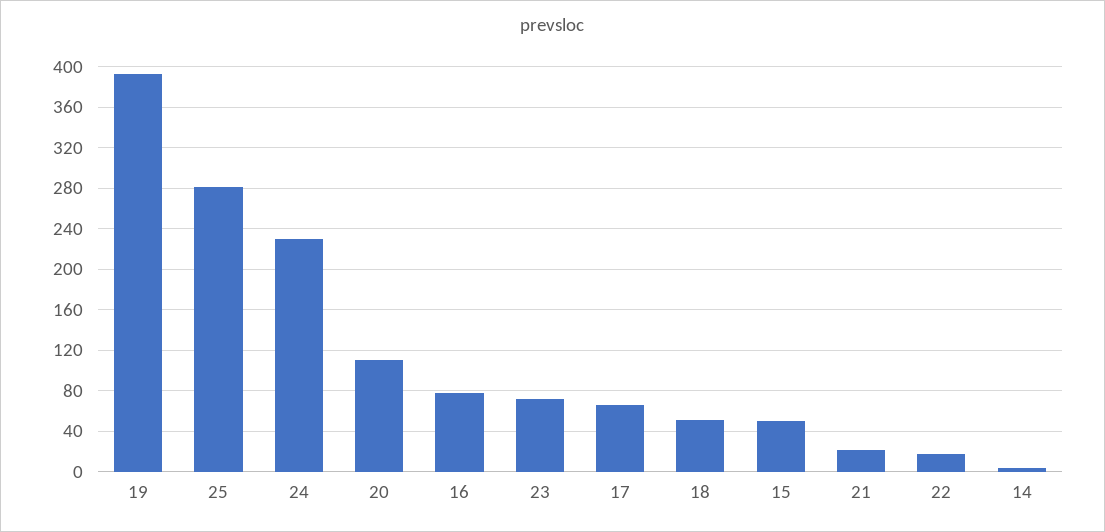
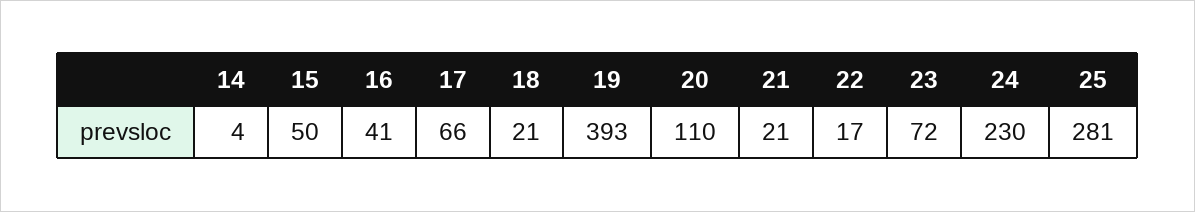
16: 80 -> 41
18: 50 -> 21

